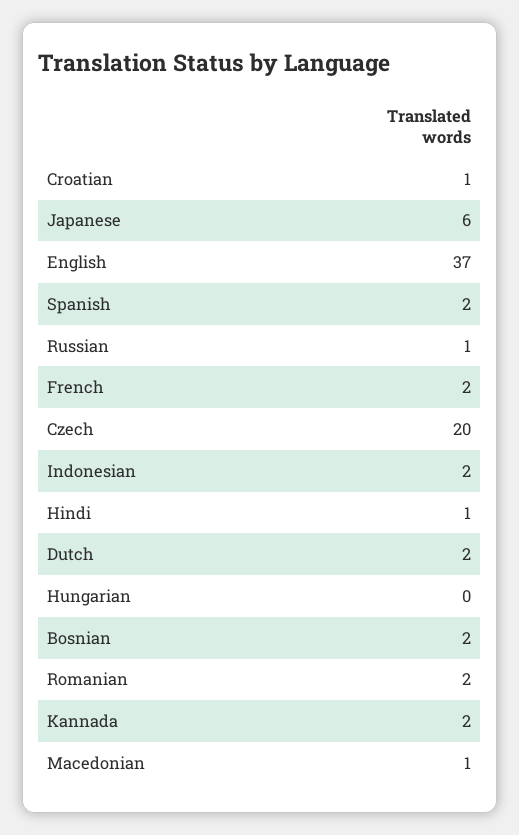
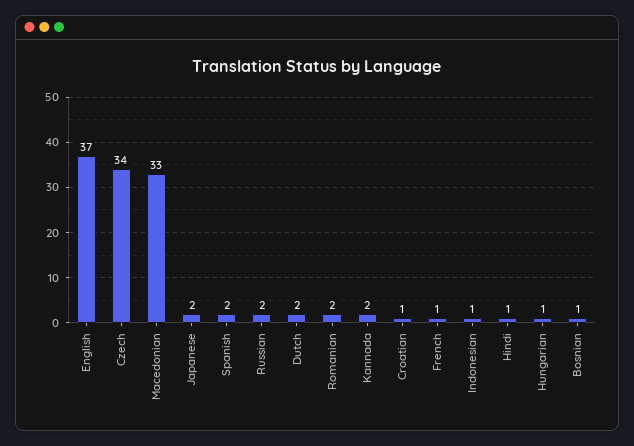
Japanese: 6 -> 2
Russian: 1 -> 2
French: 2 -> 1
Czech: 20 -> 34
Indonesian: 2 -> 1
Hungarian: 0 -> 1
Bosnian: 2 -> 1
Macedonian: 1 -> 33

